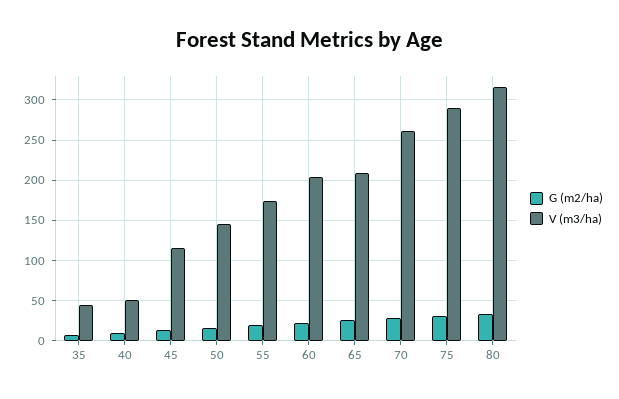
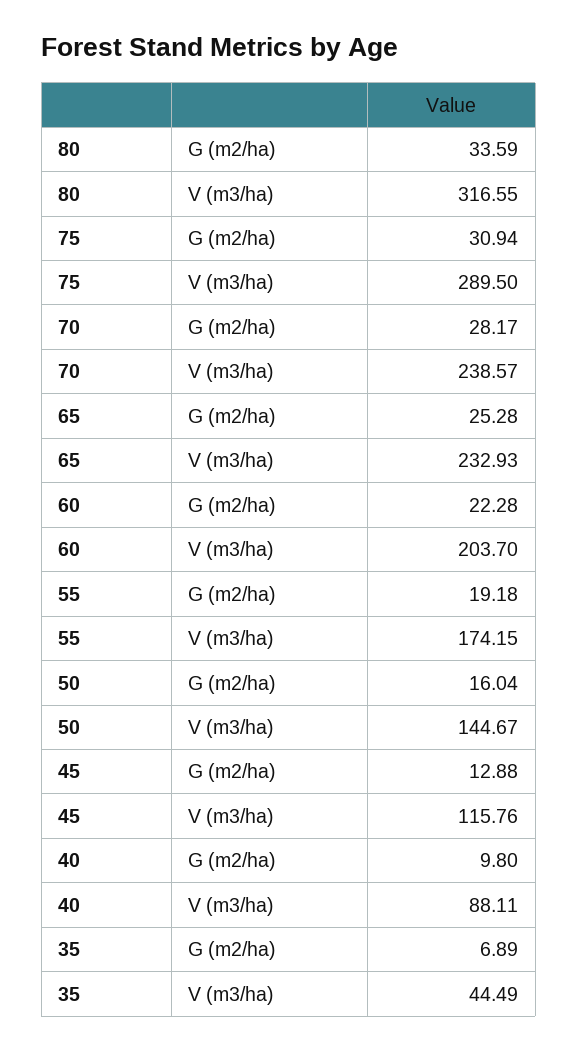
V (m3/ha), 40: 50 -> 88.11
V (m3/ha), 65: 210 -> 232.93
V (m3/ha), 70: 260 -> 238.57

